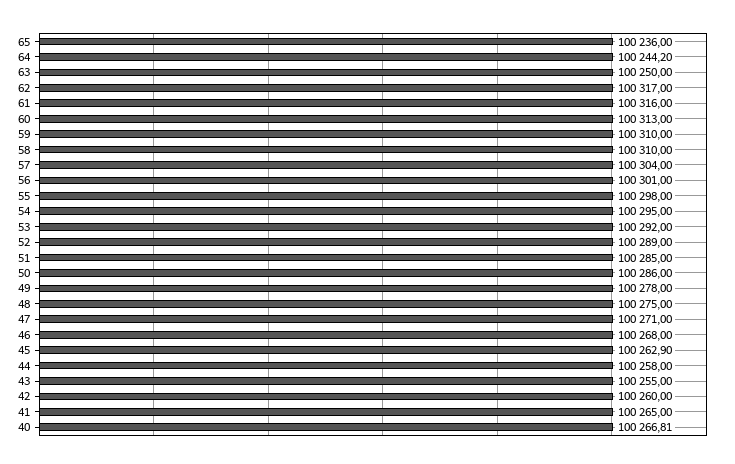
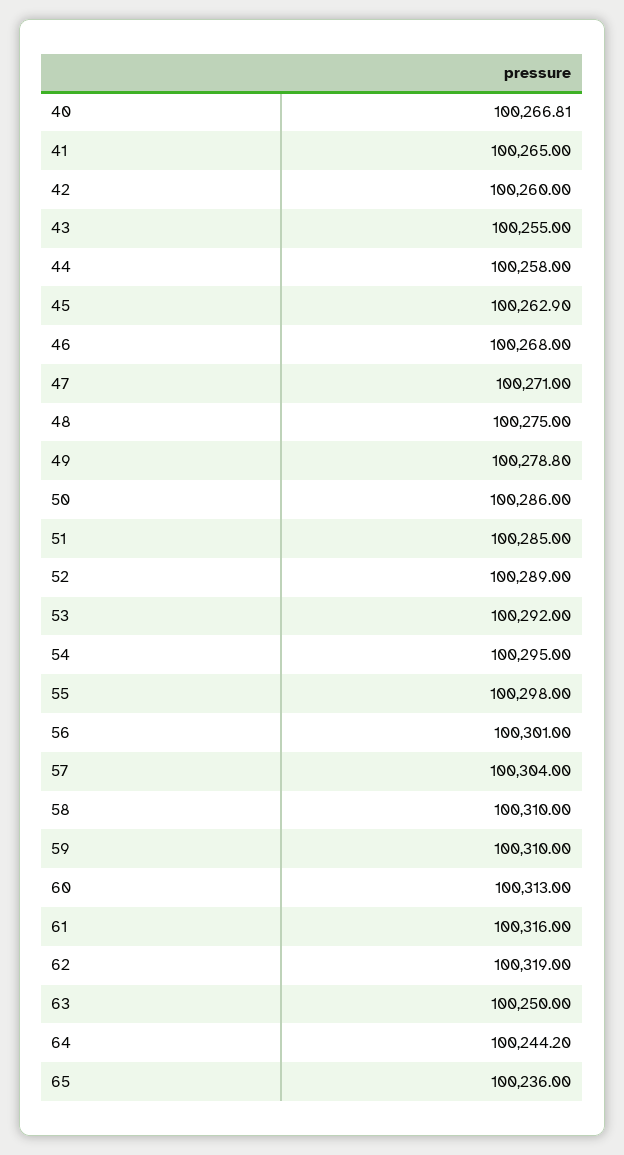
62: 100317 -> 100319
49: 100278 -> 100278.8

